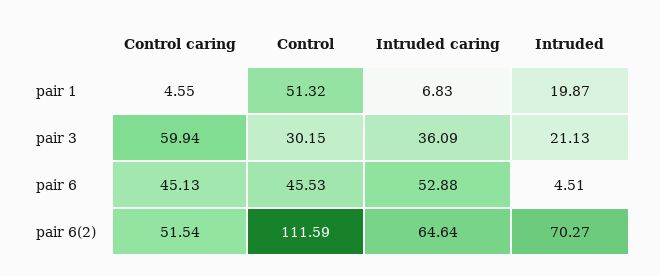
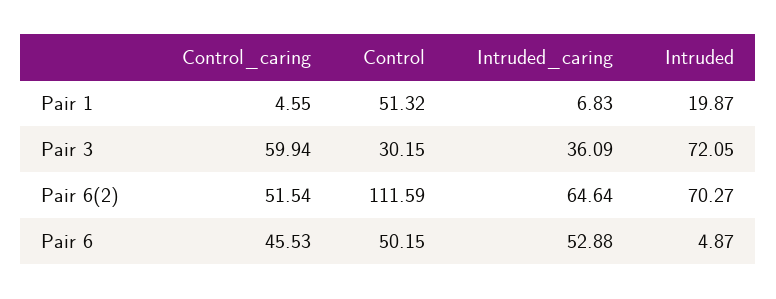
Intruded, pair 3: 21.13 -> 72.05
Control caring, pair 6: 45.13 -> 45.53
Control, pair 6: 45.53 -> 50.15
Intruded, pair 6: 4.51 -> 4.87

